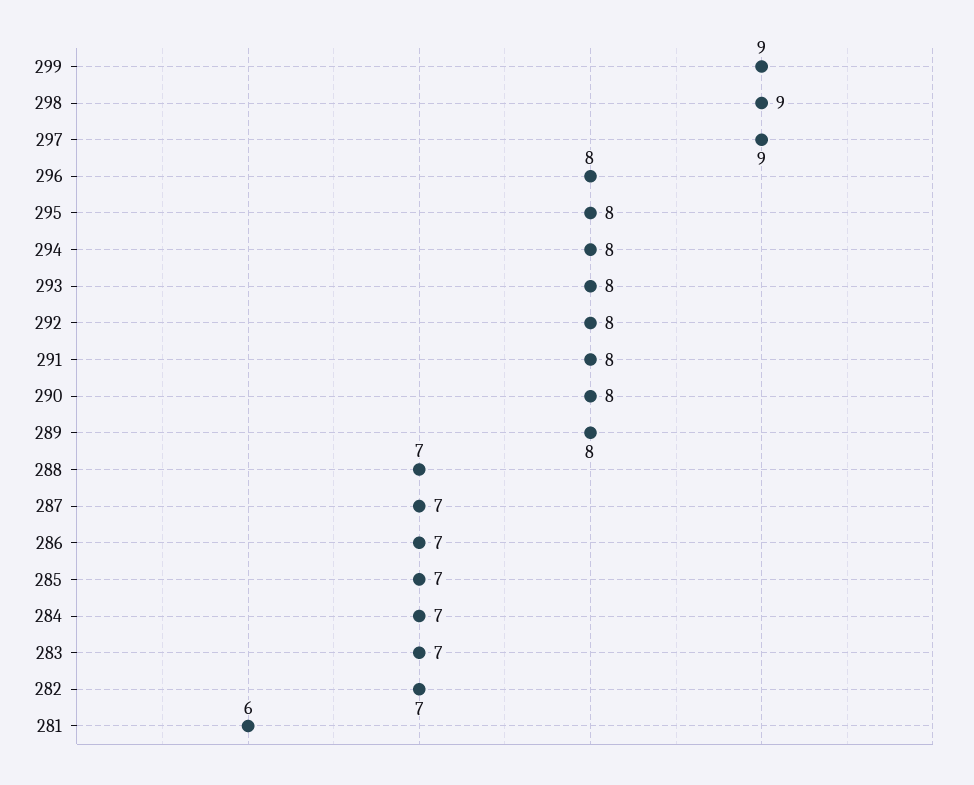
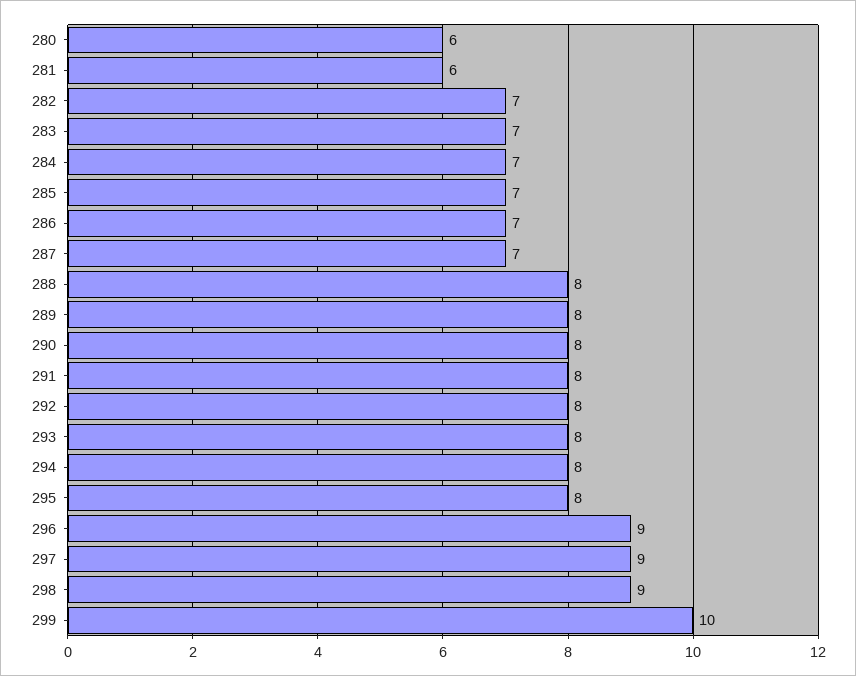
299: 9 -> 10
296: 8 -> 9
288: 7 -> 8
280: none -> 6

